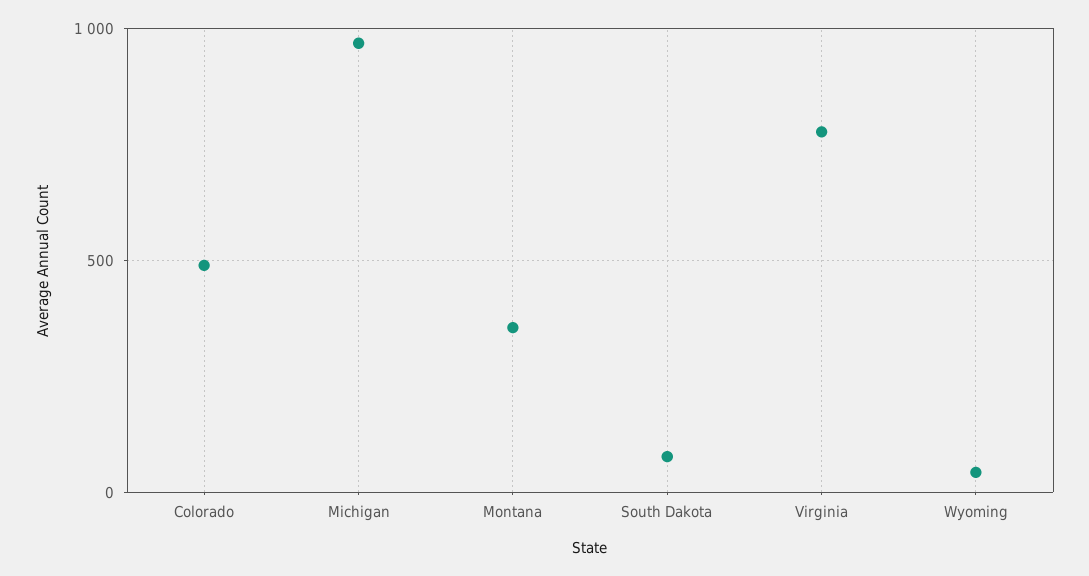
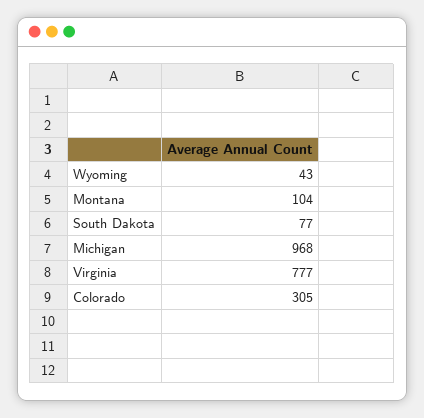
Colorado: 500 -> 305
Montana: 350 -> 104

